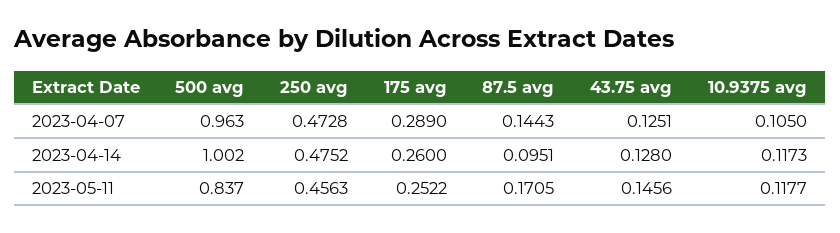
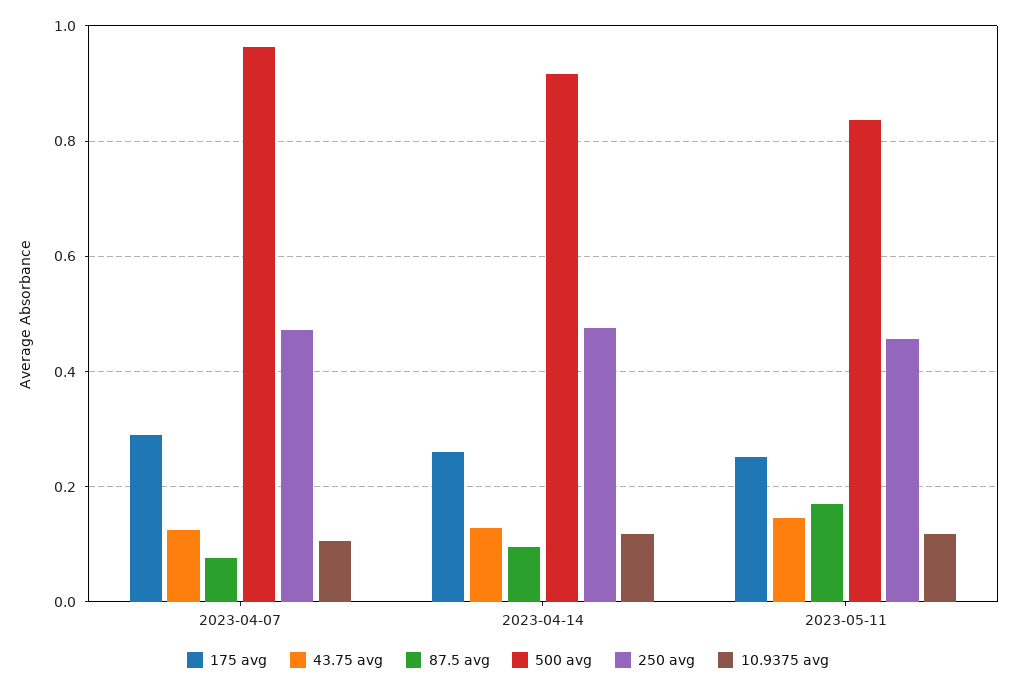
87.5 avg, 2023-04-07: 0.1443 -> 0.08
500 avg, 2023-04-14: 1.002 -> 0.92

